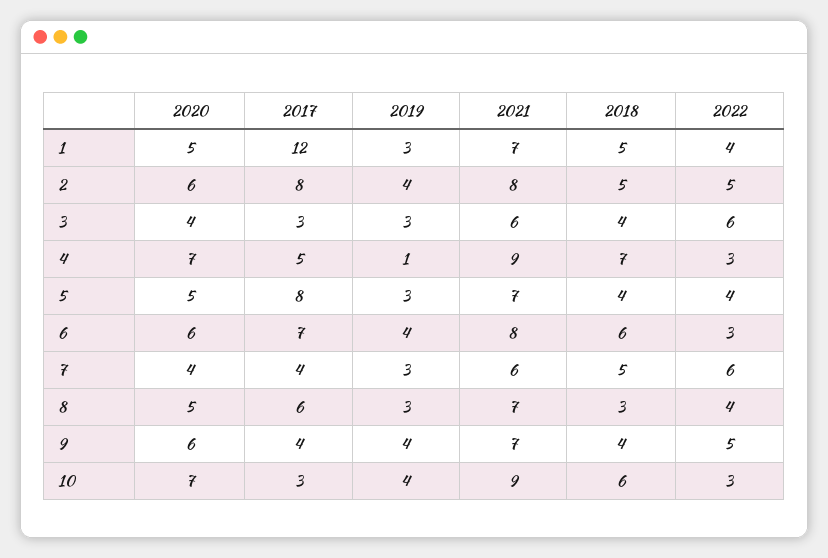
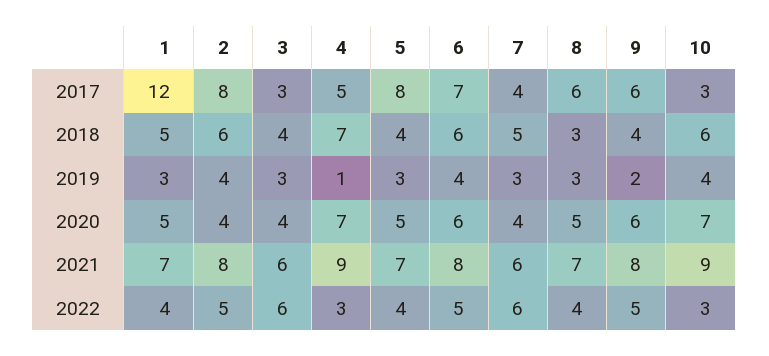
2020, 2: 6 -> 4
2018, 2: 5 -> 6
2022, 6: 3 -> 5
2017, 9: 4 -> 6
2019, 9: 4 -> 2
2021, 9: 7 -> 8

